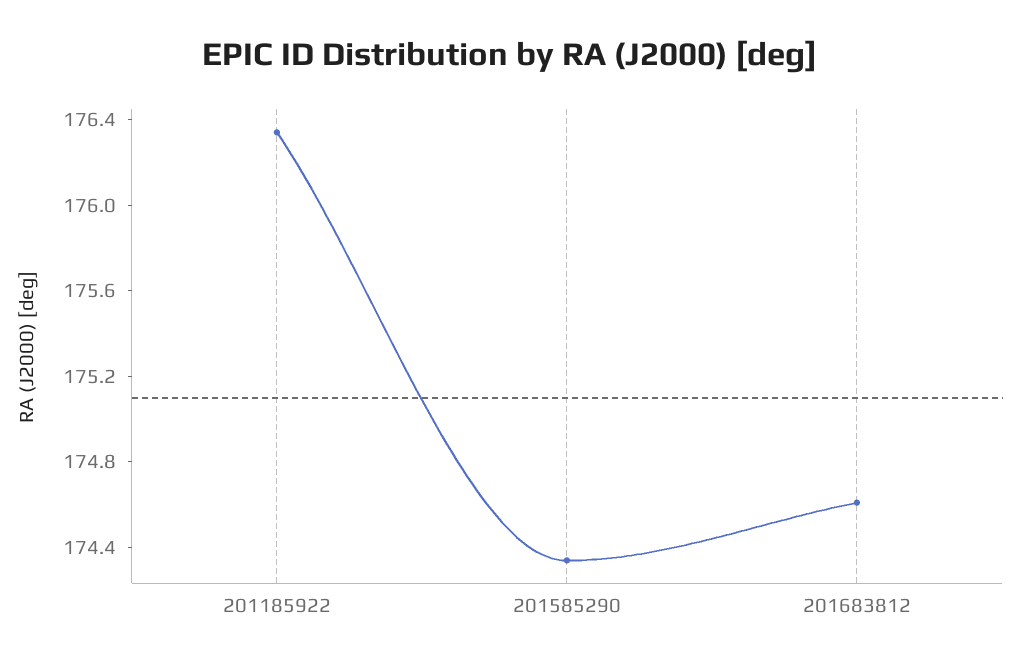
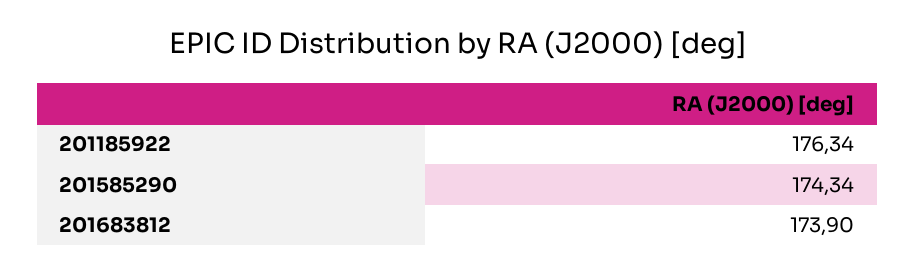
201683812: 174.6 -> 173.9

